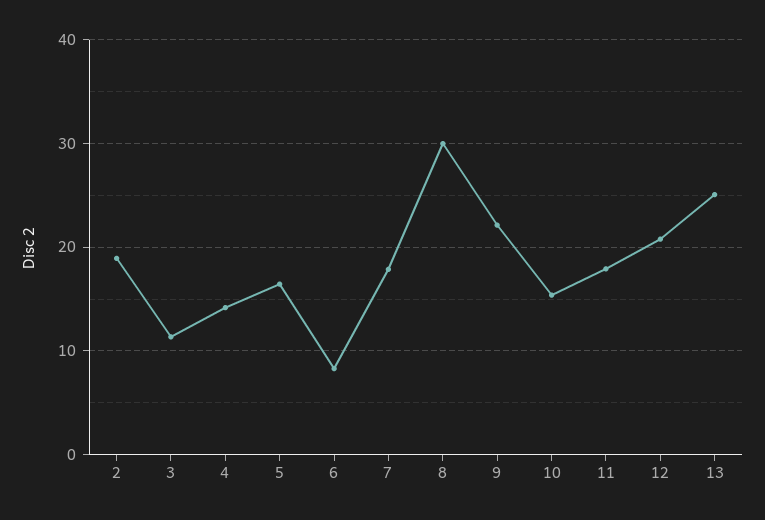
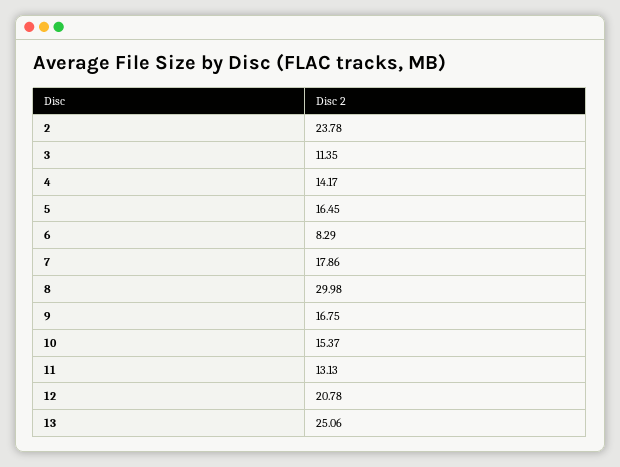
2: 19 -> 23.78
9: 22 -> 16.75
11: 18 -> 13.13

